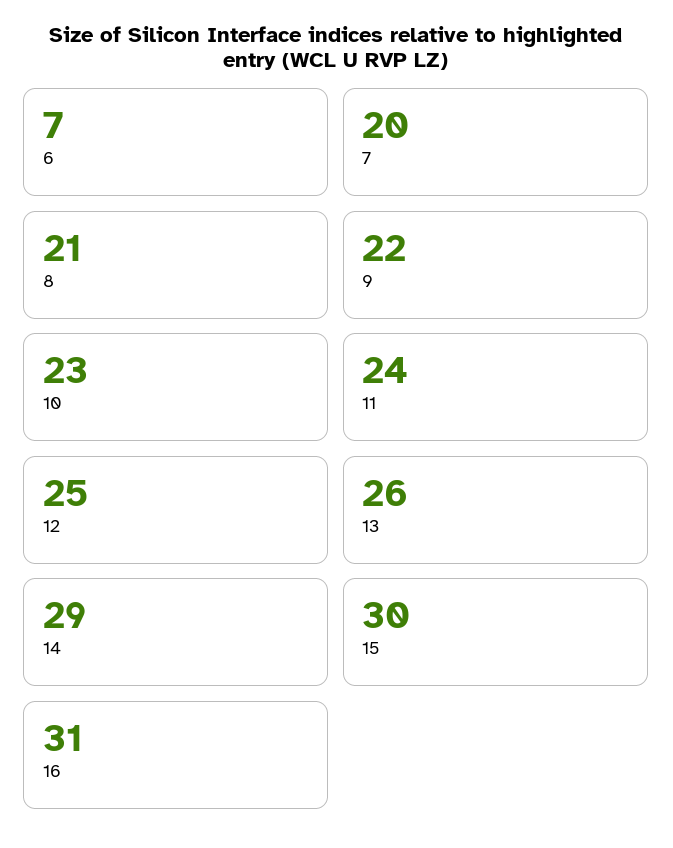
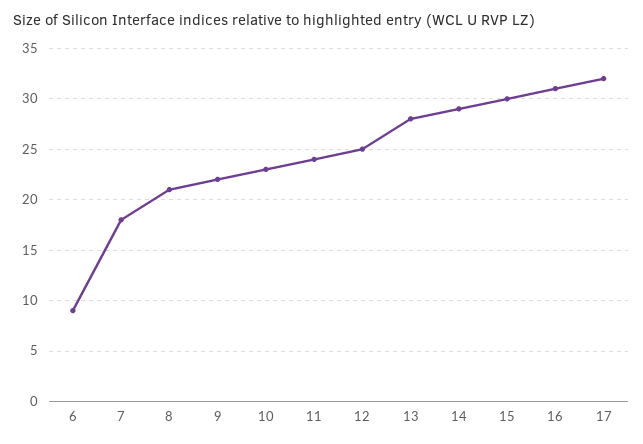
6: 7 -> 9
7: 20 -> 18
13: 26 -> 28
17: none -> 32

